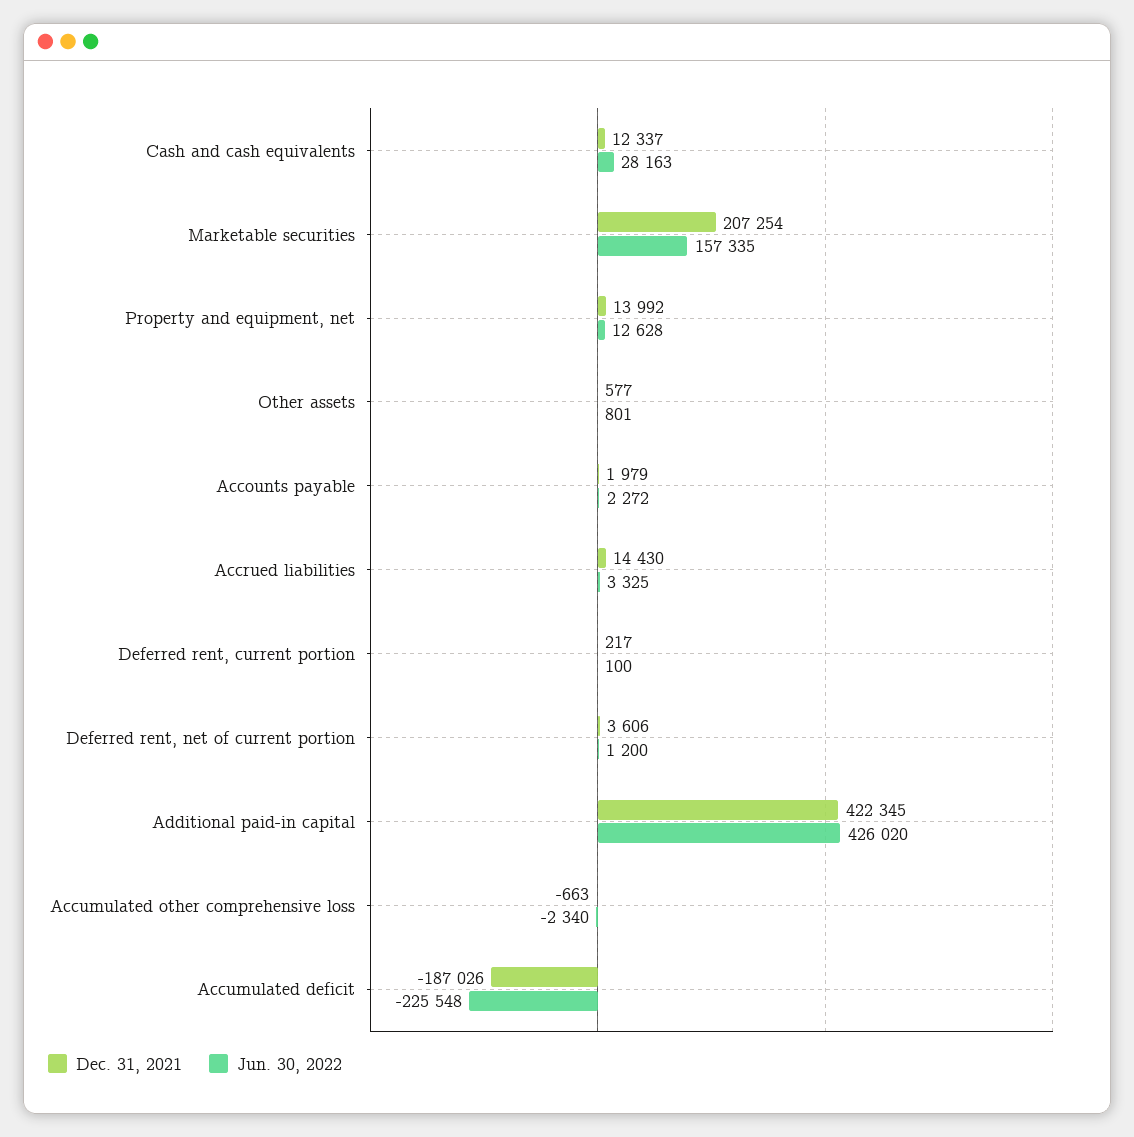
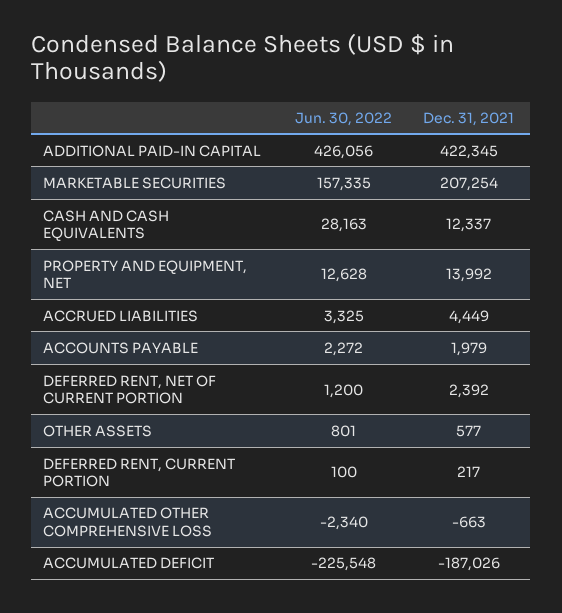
Dec. 31, 2021, Accrued liabilities: 14430 -> 4449
Dec. 31, 2021, Deferred rent, net of current portion: 3606 -> 2392
Jun. 30, 2022, Additional paid-in capital: 426020 -> 426056

